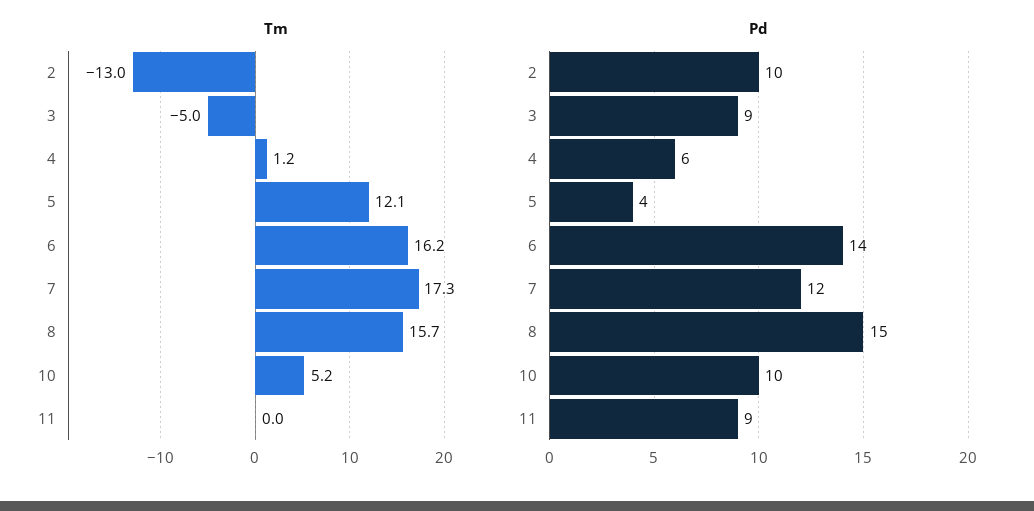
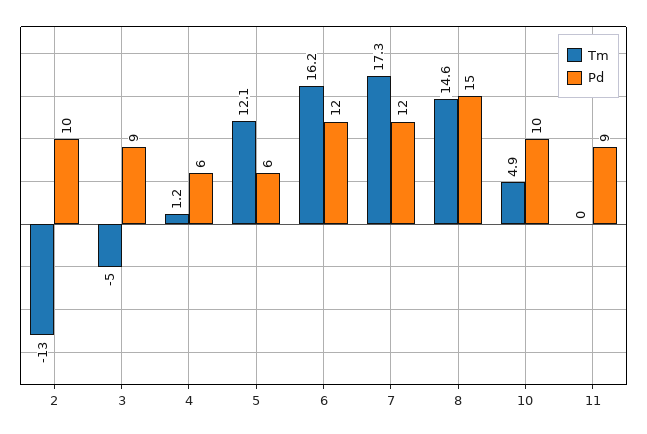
Tm, 8: 15.7 -> 14.6
Tm, 10: 5.2 -> 4.9
Pd, 5: 4 -> 6
Pd, 6: 14 -> 12

